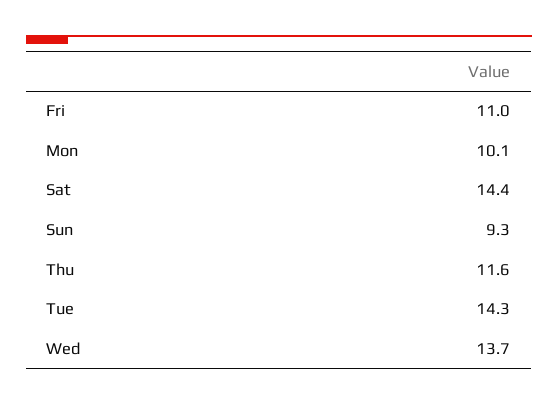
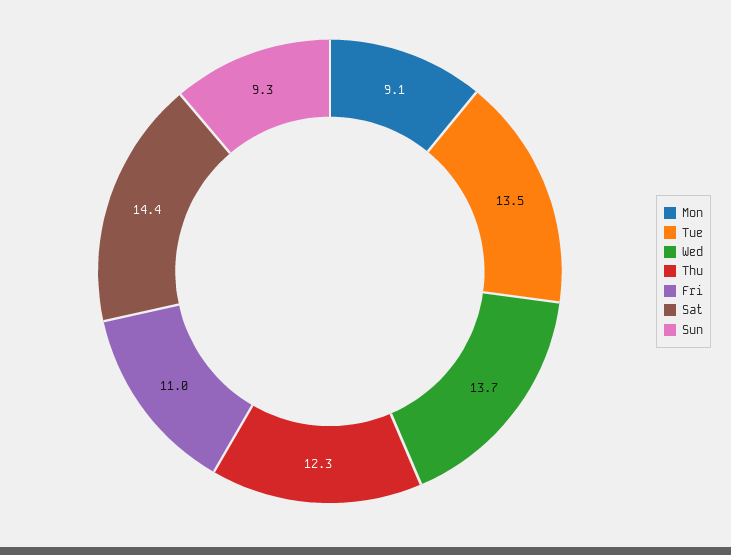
Mon: 10.1 -> 9.1
Thu: 11.6 -> 12.3
Tue: 14.3 -> 13.5

